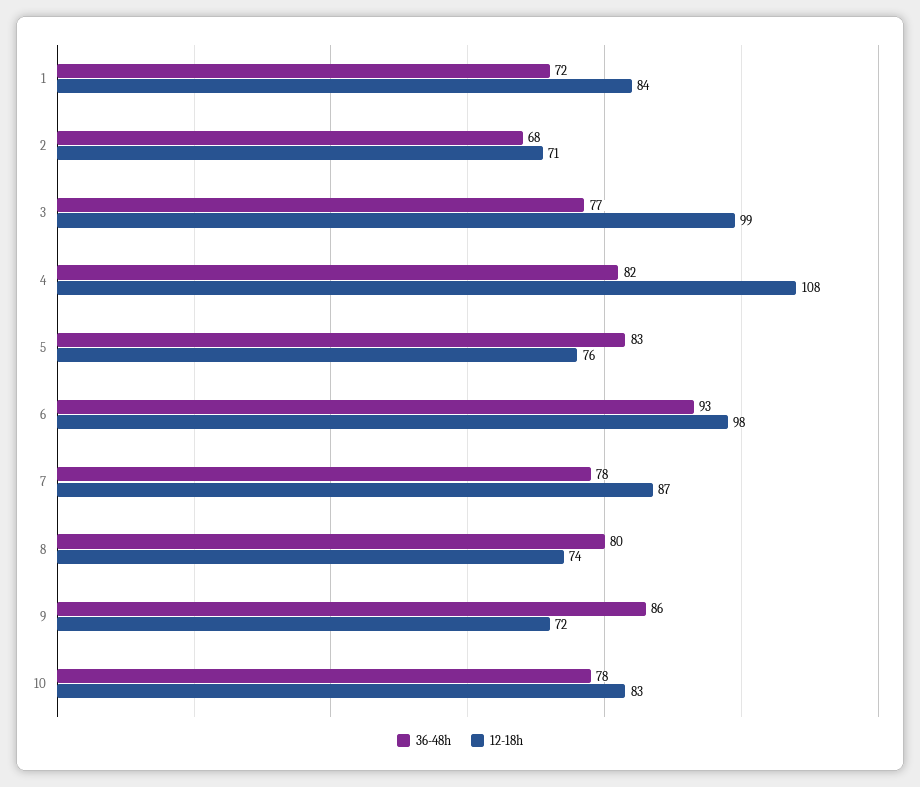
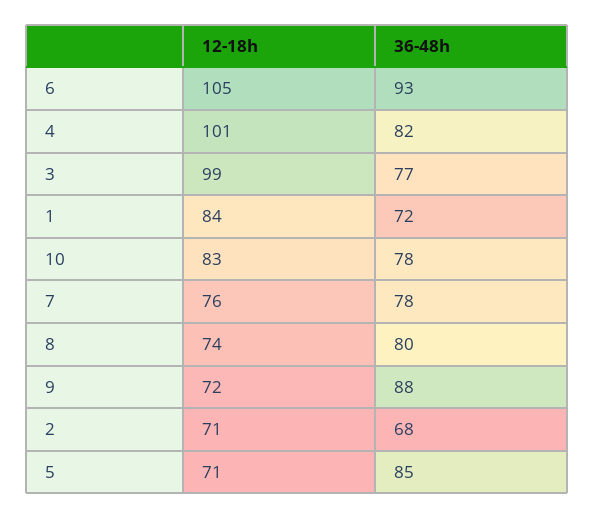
12-18h, 4: 108 -> 101
36-48h, 5: 83 -> 85
12-18h, 5: 76 -> 71
12-18h, 6: 98 -> 105
12-18h, 7: 87 -> 76
36-48h, 9: 86 -> 88

